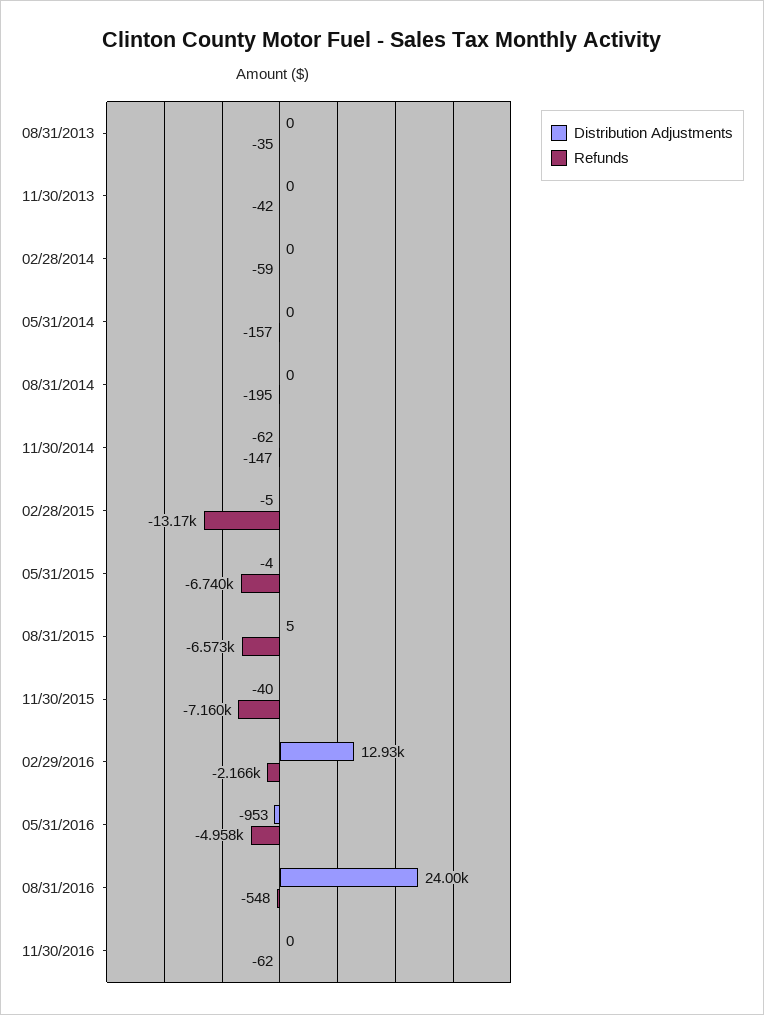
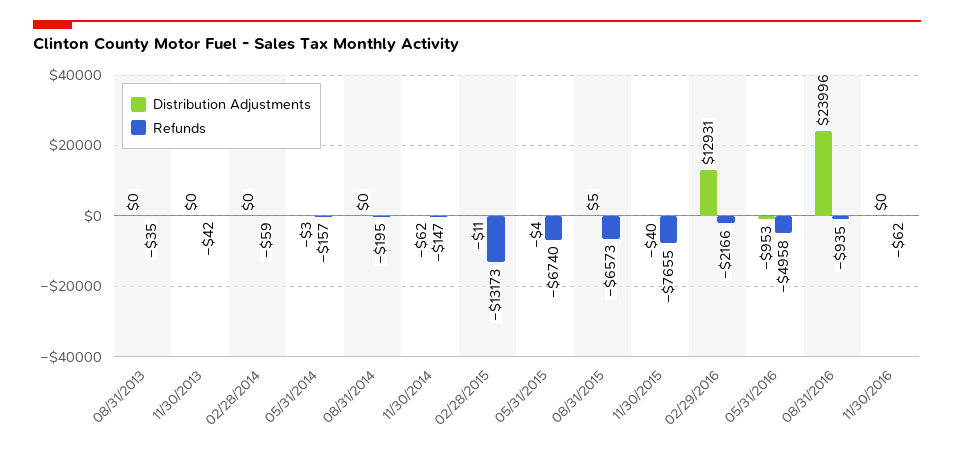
Distribution Adjustments, 05/31/2014: 0 -> -3
Distribution Adjustments, 02/28/2015: -5 -> -11
Refunds, 11/30/2015: -7160 -> -7655
Refunds, 08/31/2016: -548 -> -935

